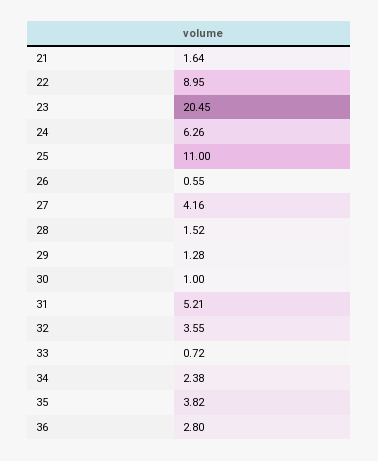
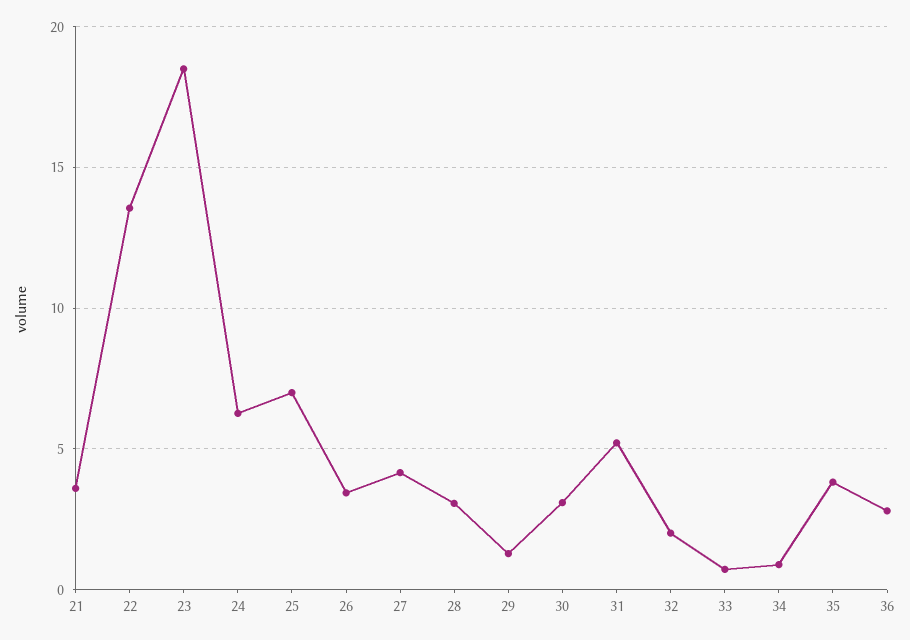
21: 1.64 -> 3.5
22: 8.95 -> 13.5
23: 20.45 -> 18.5
25: 11 -> 7
26: 0.55 -> 3.5
28: 1.52 -> 3
30: 1 -> 3
32: 3.55 -> 2
34: 2.38 -> 1

